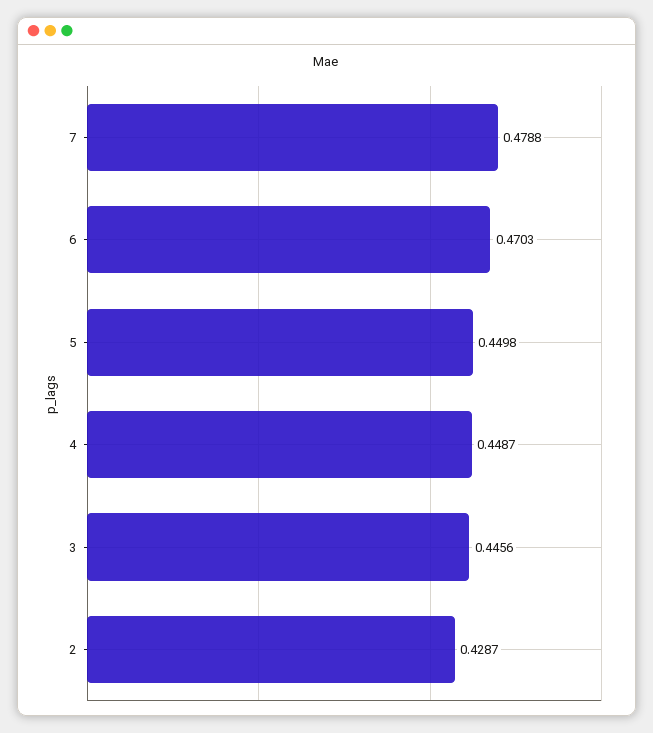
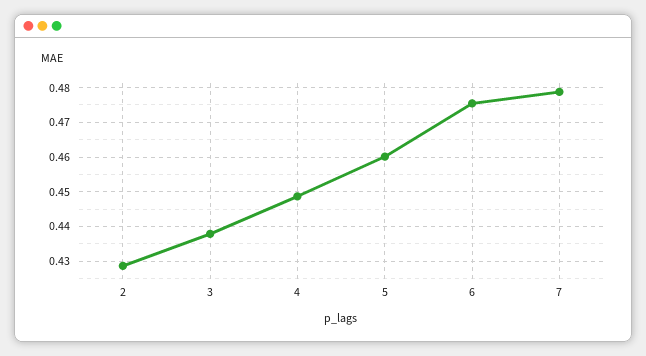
6: 0.4703 -> 0.476
5: 0.4498 -> 0.46
3: 0.4456 -> 0.438

